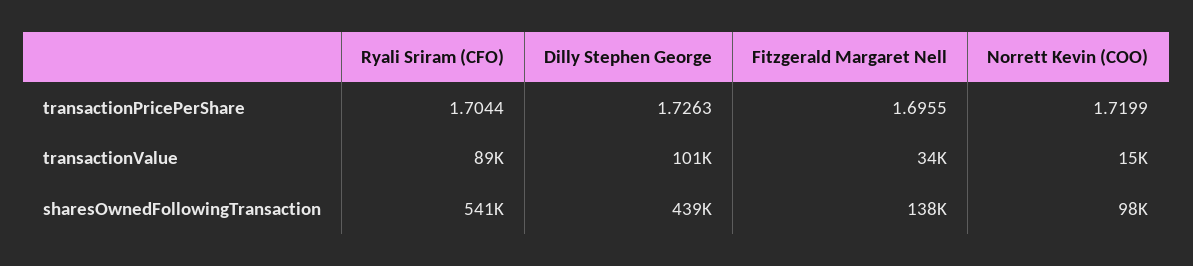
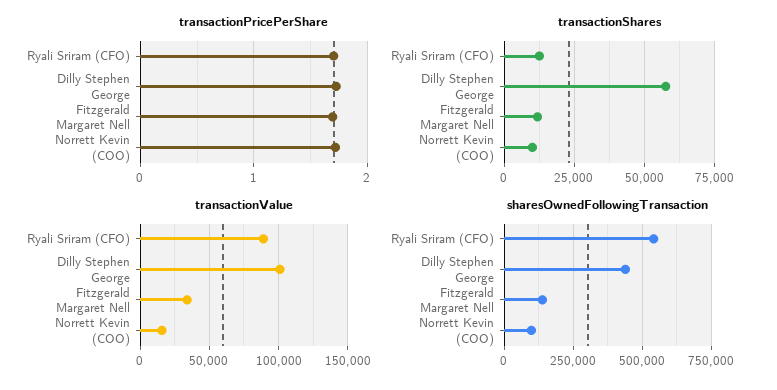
transactionShares, Ryali Sriram (CFO): none -> 12500
transactionShares, Dilly Stephen George: none -> 57500
transactionShares, Fitzgerald Margaret Nell: none -> 12500
transactionShares, Norrett Kevin (COO): none -> 10000

